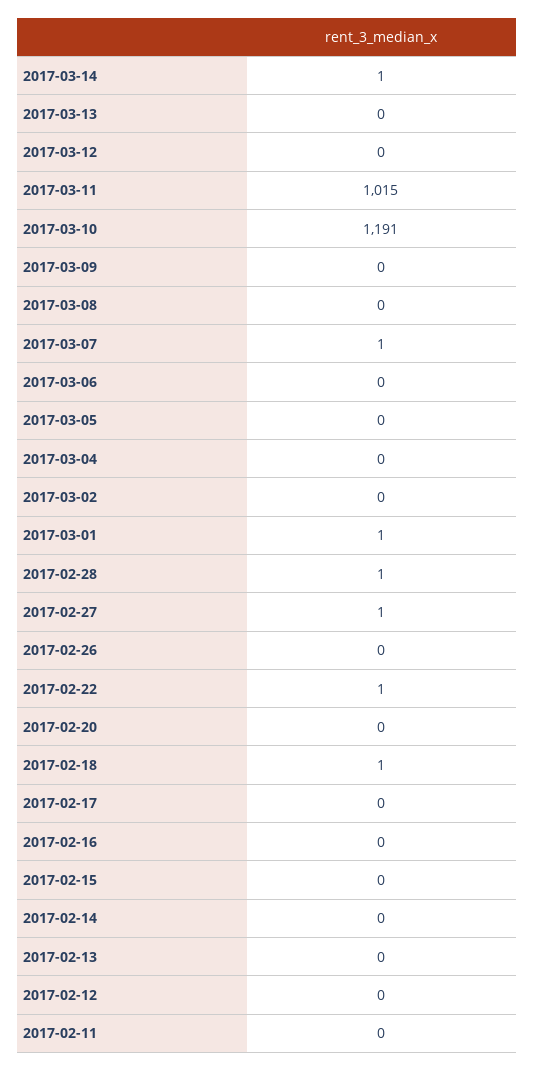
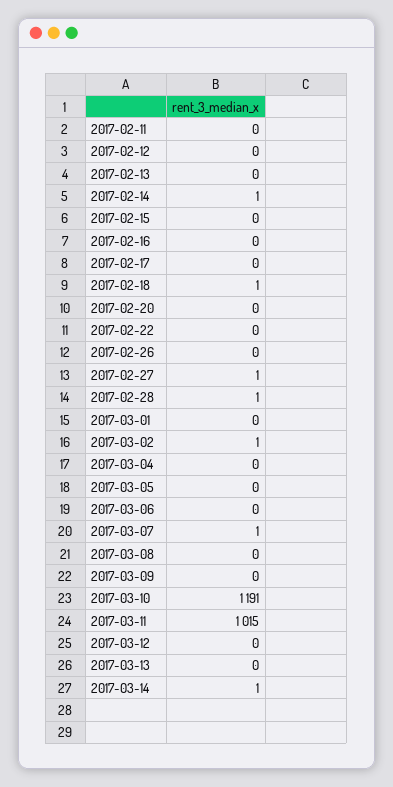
2017-03-02: 0 -> 1
2017-03-01: 1 -> 0
2017-02-22: 1 -> 0
2017-02-14: 0 -> 1

